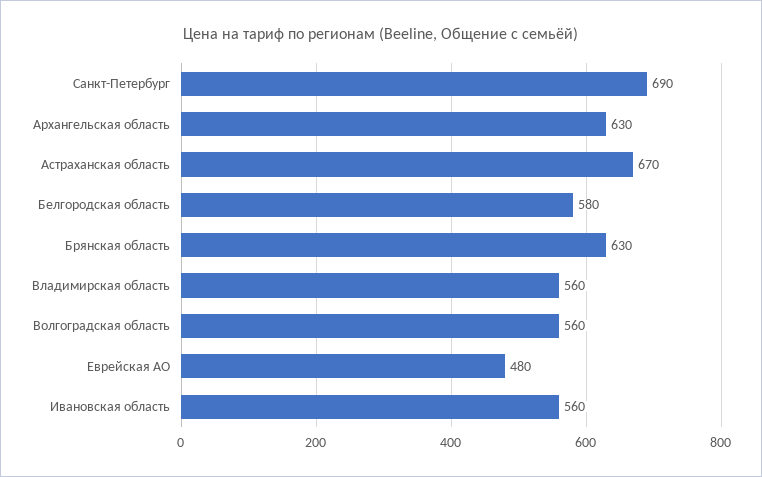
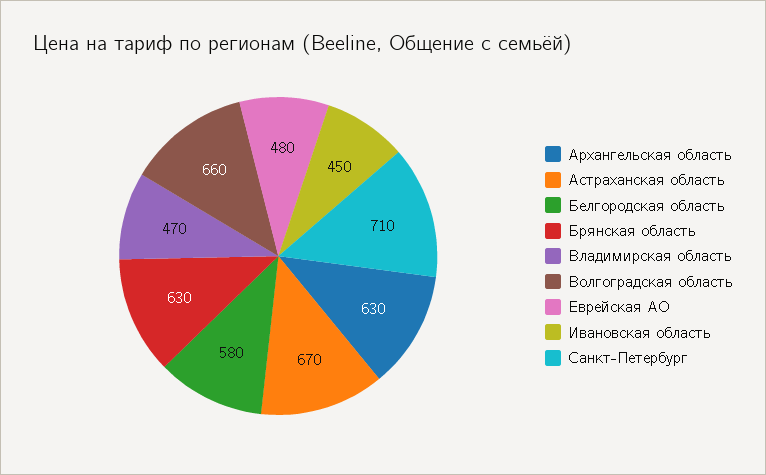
Санкт-Петербург: 690 -> 710
Владимирская область: 560 -> 470
Волгоградская область: 560 -> 660
Ивановская область: 560 -> 450

